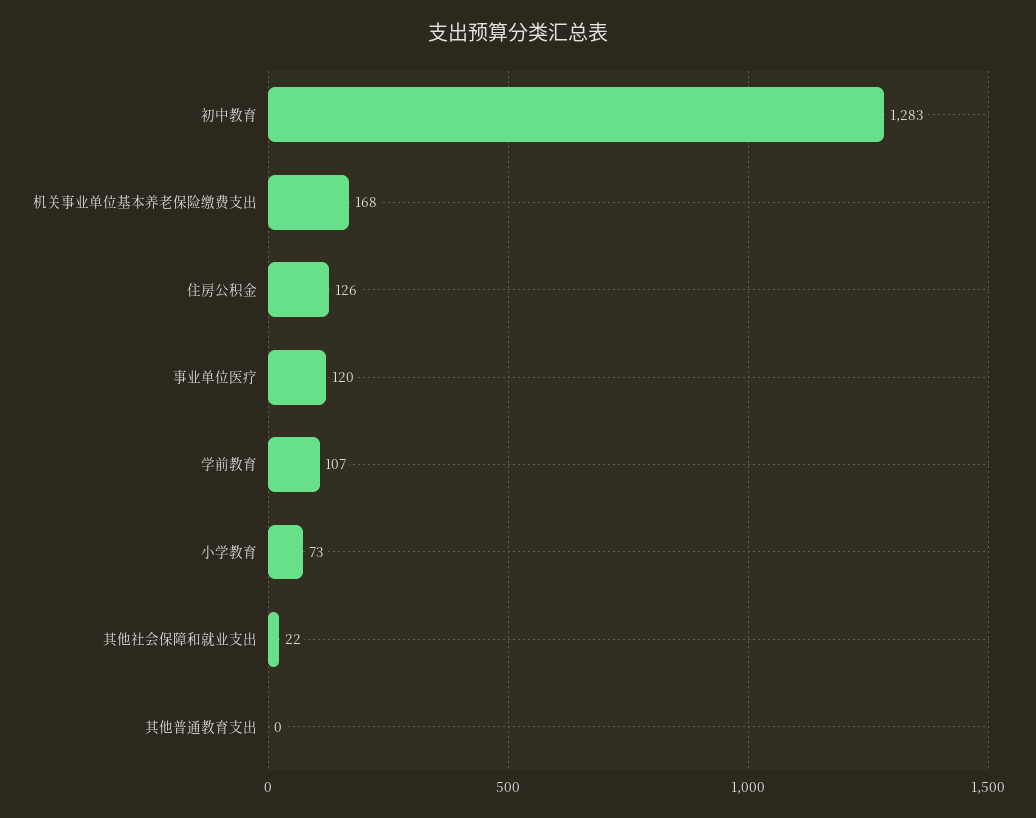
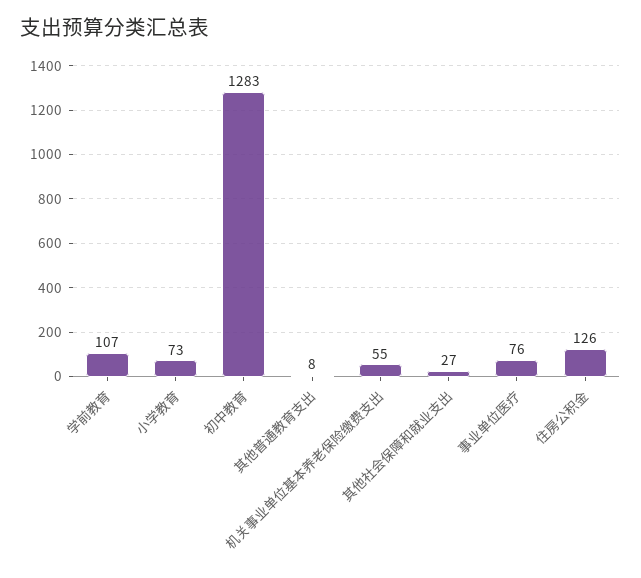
机关事业单位基本养老保险缴费支出: 168 -> 55
事业单位医疗: 120 -> 76
其他社会保障和就业支出: 22 -> 27
其他普通教育支出: 0 -> 8

